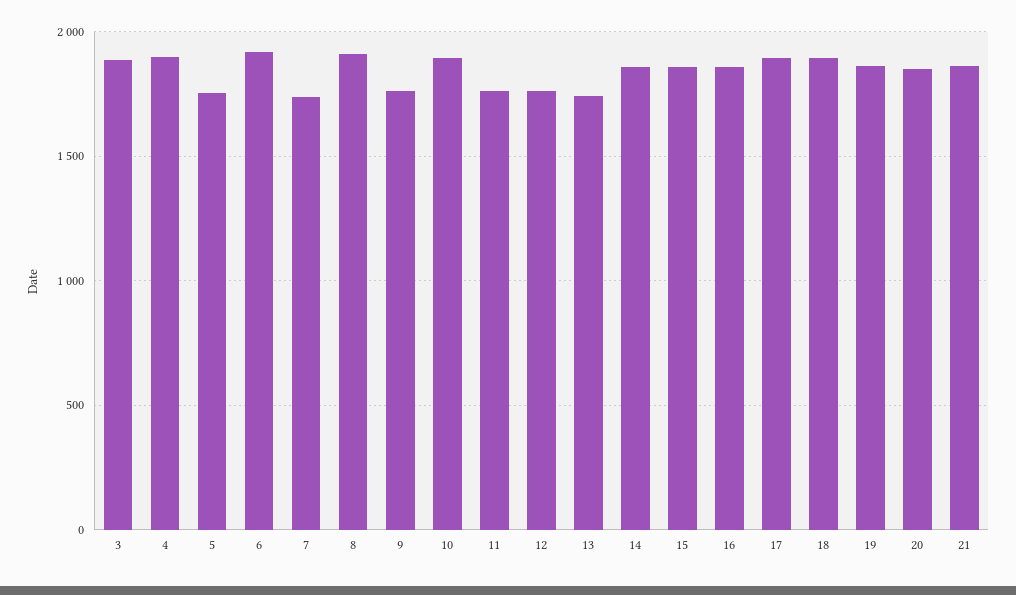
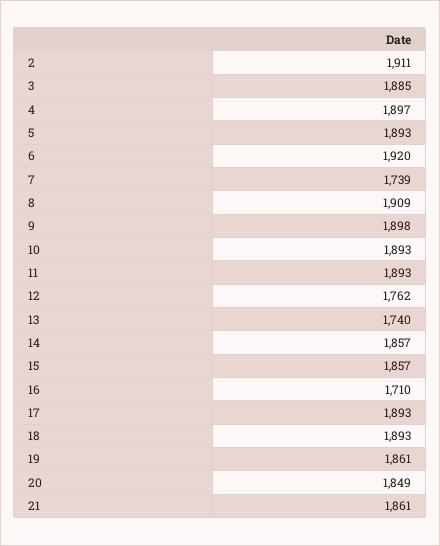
5: 1750 -> 1893
9: 1750 -> 1898
11: 1750 -> 1893
16: 1850 -> 1710
2: none -> 1911

